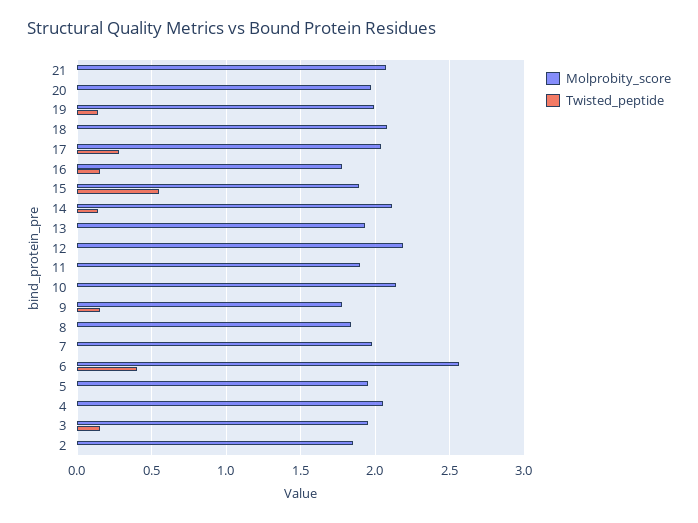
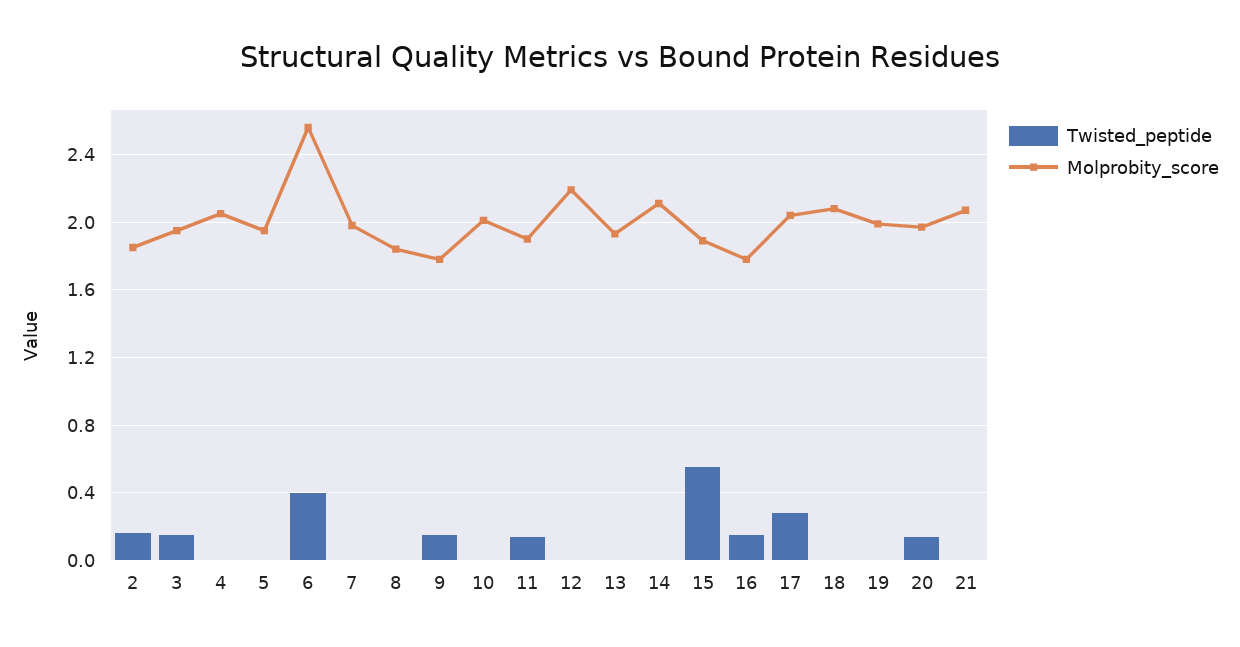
Twisted_peptide, 20: 0 -> 0.15
Twisted_peptide, 19: 0.15 -> 0
Twisted_peptide, 14: 0.15 -> 0
Twisted_peptide, 11: 0 -> 0.15
Molprobity_score, 10: 2.15 -> 2
Twisted_peptide, 2: 0 -> 0.15

